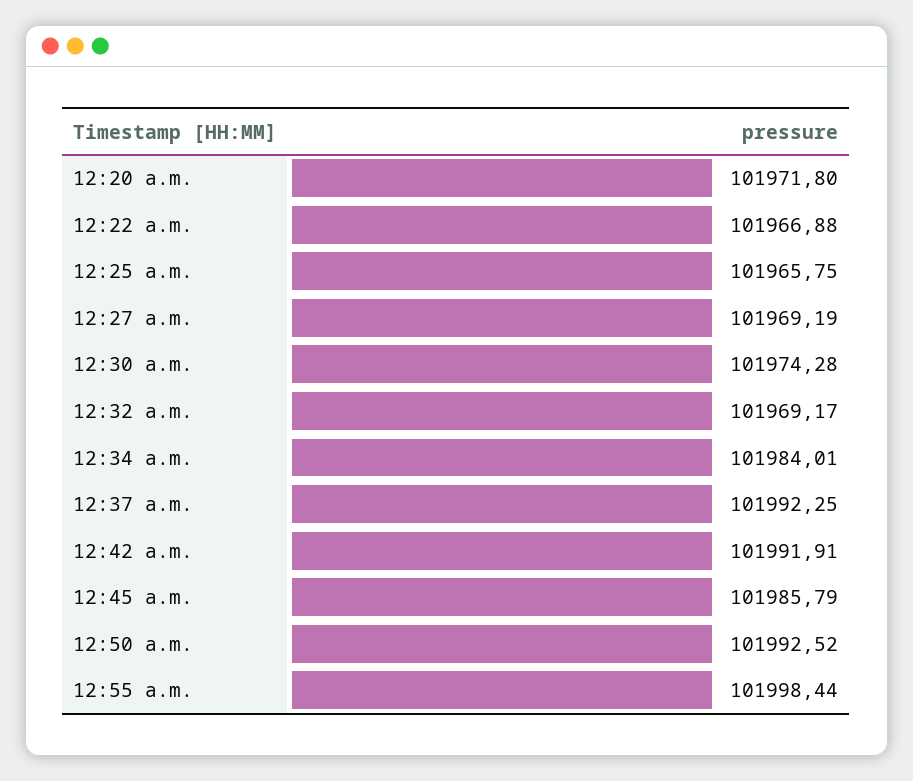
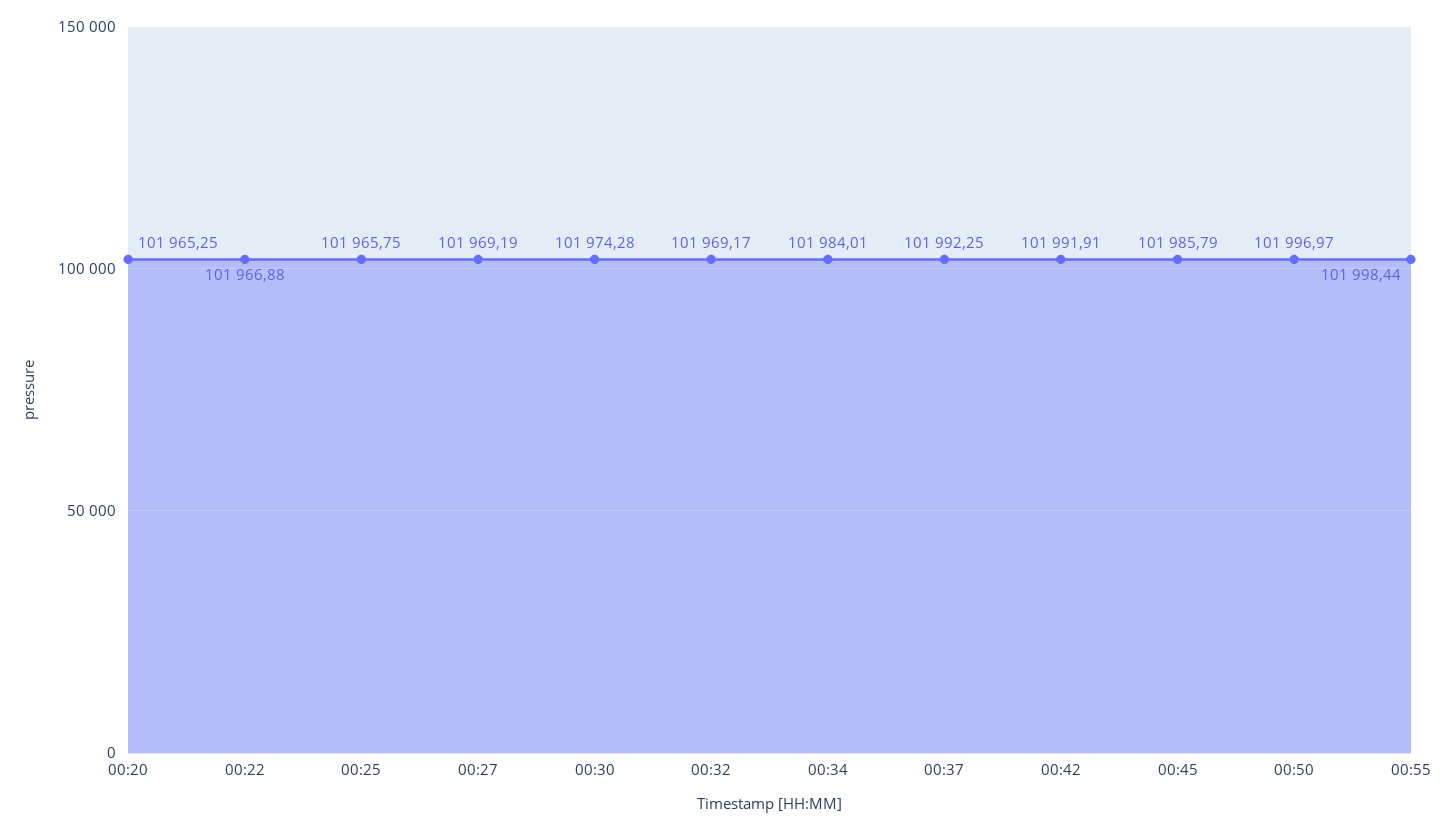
12:20 a.m.: 101971.8 -> 101965.25
12:50 a.m.: 101992.52 -> 101996.97

